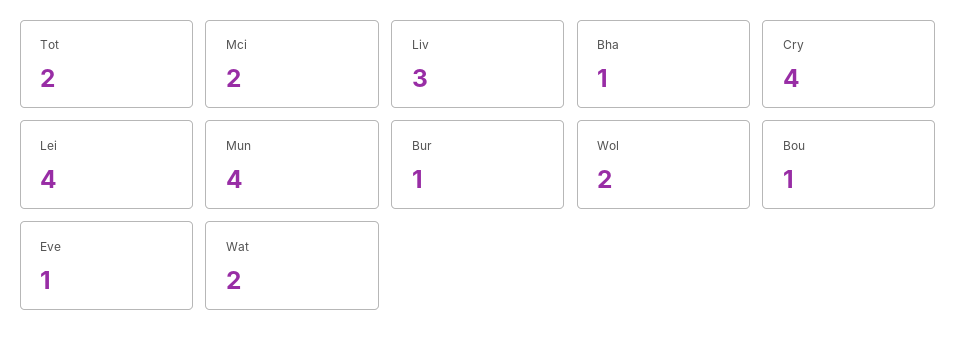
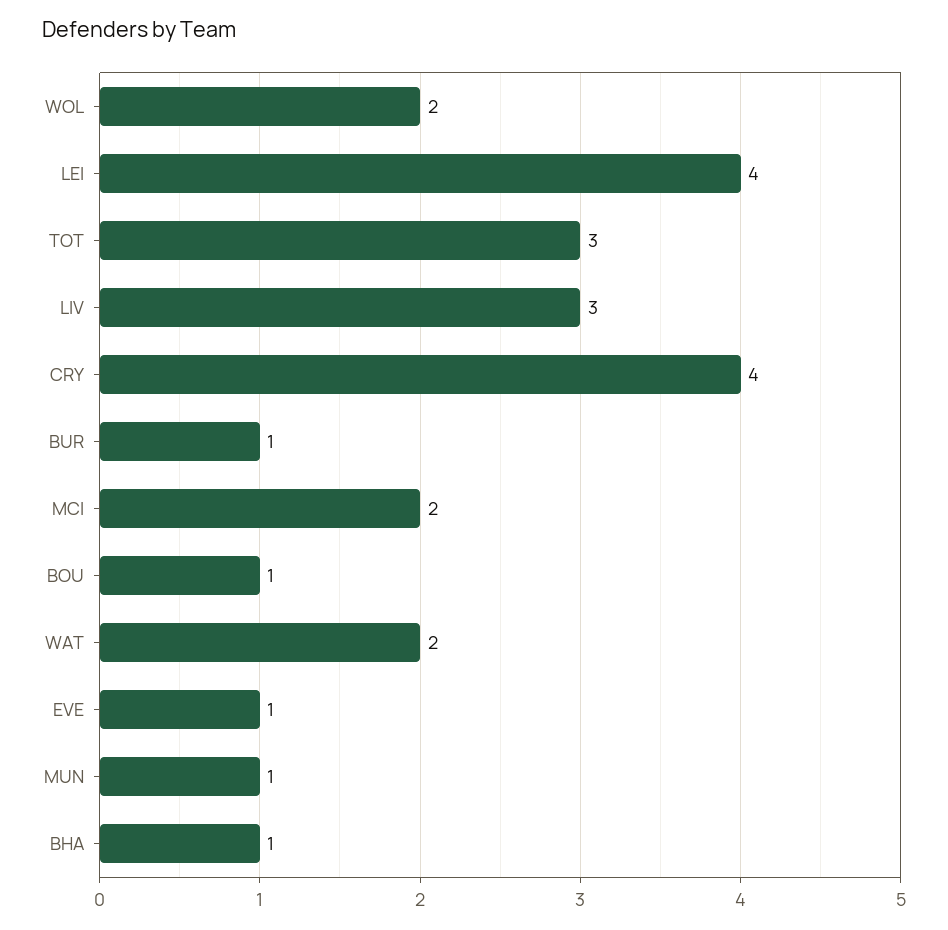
Tot: 2 -> 3
Mun: 4 -> 1

